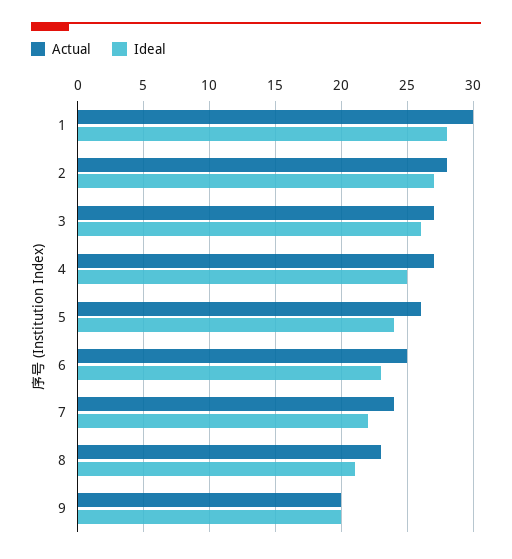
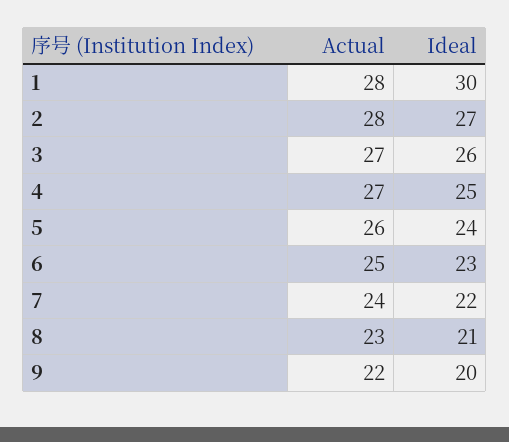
Actual, 1: 30 -> 28
Ideal, 1: 28 -> 30
Actual, 9: 20 -> 22

